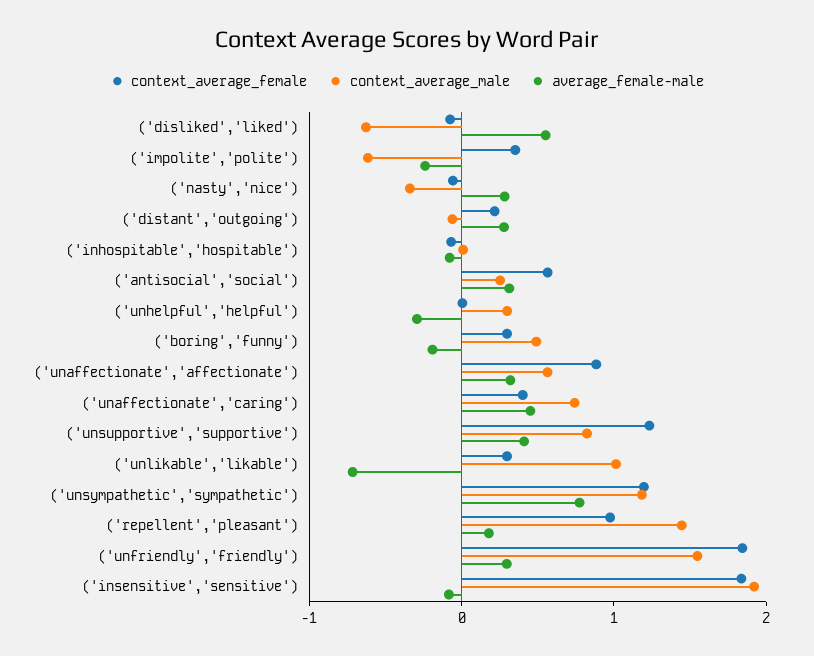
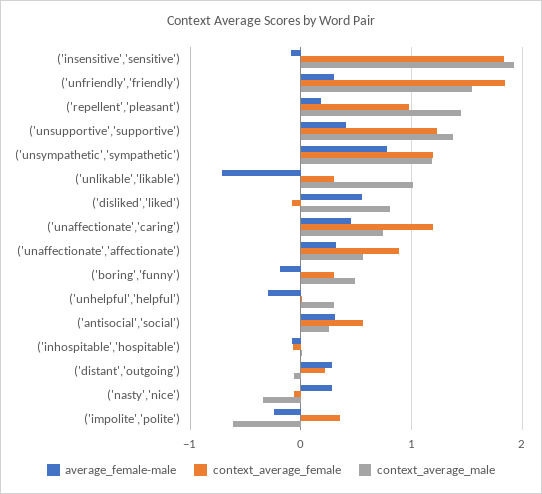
context_average_male, ('disliked','liked'): -0.6 -> 0.8
context_average_female, ('unaffectionate','caring'): 0.4 -> 1.2
context_average_male, ('unsupportive','supportive'): 0.8 -> 1.4

